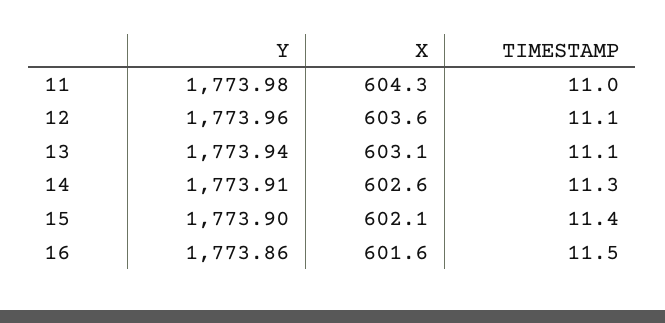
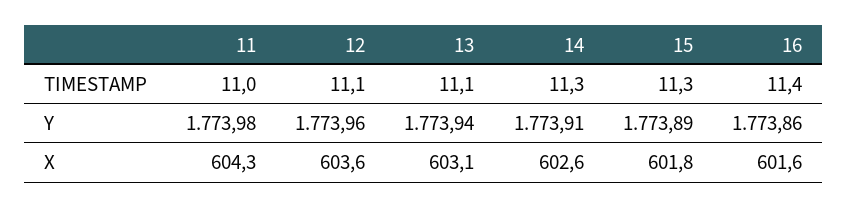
Y, 15: 1773.9 -> 1773.89
X, 15: 602.1 -> 601.8
TIMESTAMP, 15: 11.4 -> 11.3
TIMESTAMP, 16: 11.5 -> 11.4

